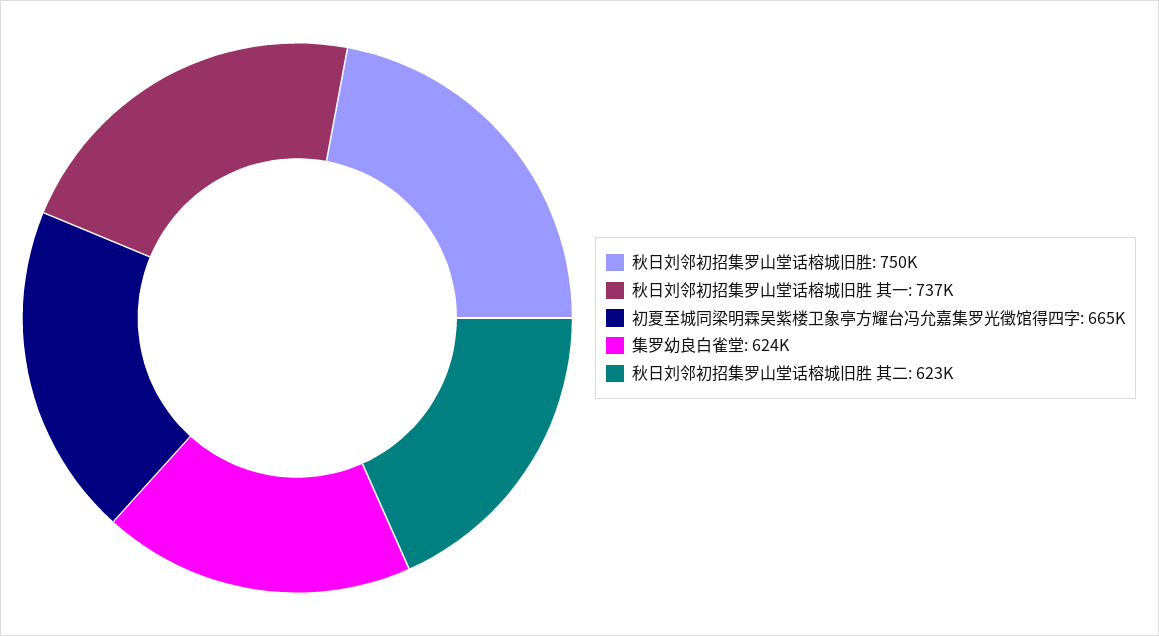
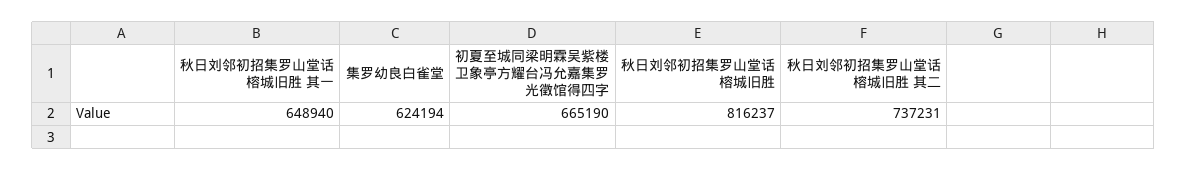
秋日刘邻初招集罗山堂话榕城旧胜: 750000 -> 816237
秋日刘邻初招集罗山堂话榕城旧胜 其一: 737000 -> 648940
秋日刘邻初招集罗山堂话榕城旧胜 其二: 623000 -> 737231

